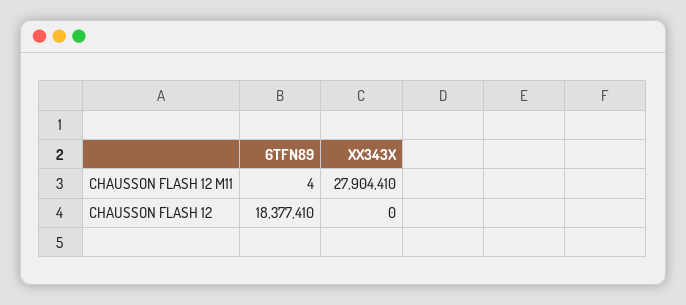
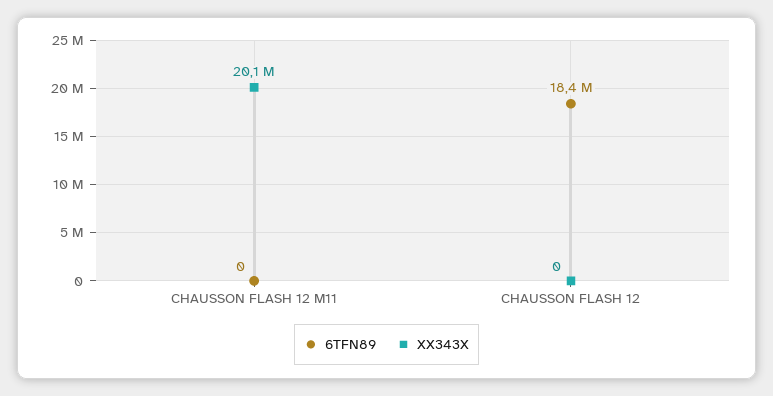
6TFN89, CHAUSSON FLASH 12 M11: 4 -> 0
XX343X, CHAUSSON FLASH 12 M11: 27904410 -> 20100000

